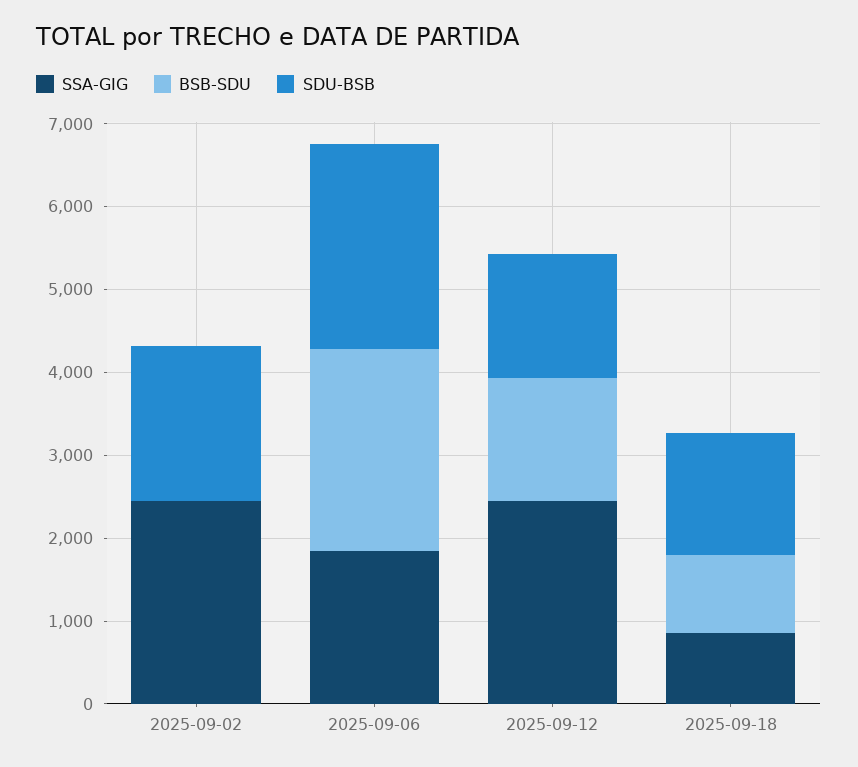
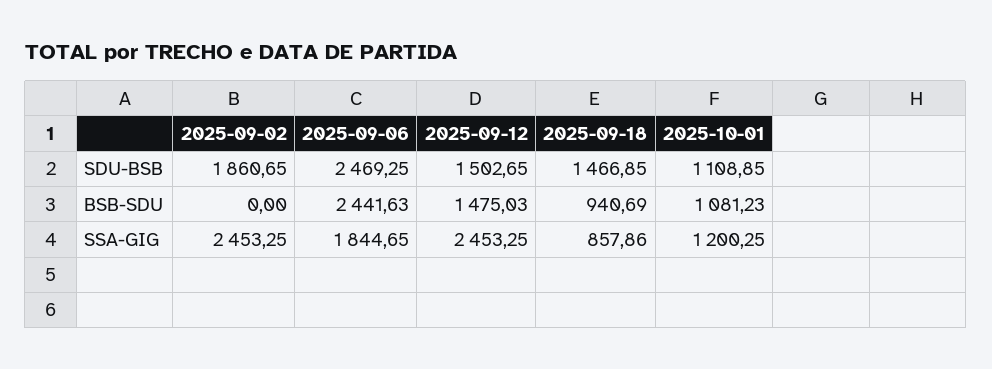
SDU-BSB, 2025-10-01: none -> 1108.85
BSB-SDU, 2025-10-01: none -> 1081.23
SSA-GIG, 2025-10-01: none -> 1200.25

